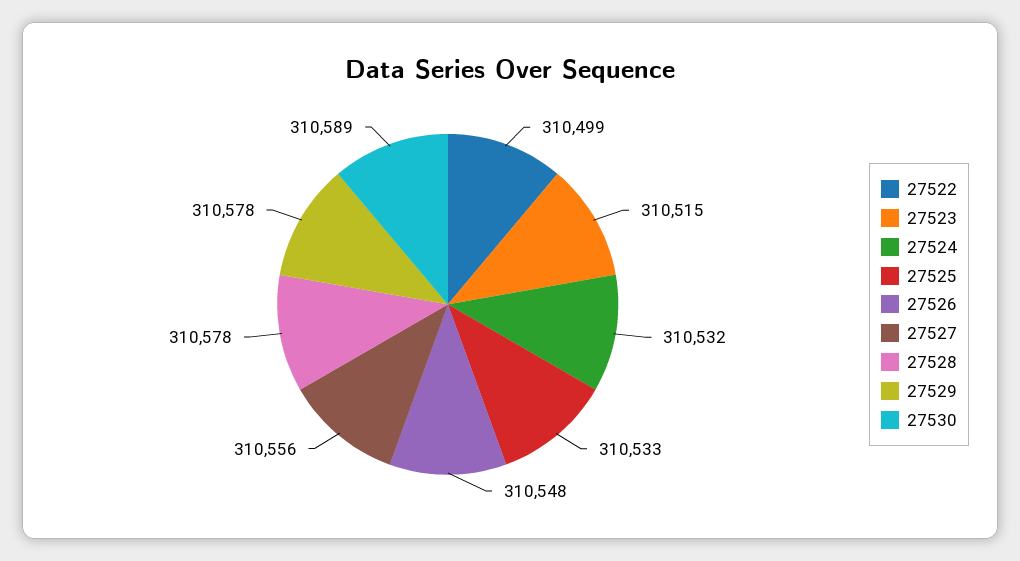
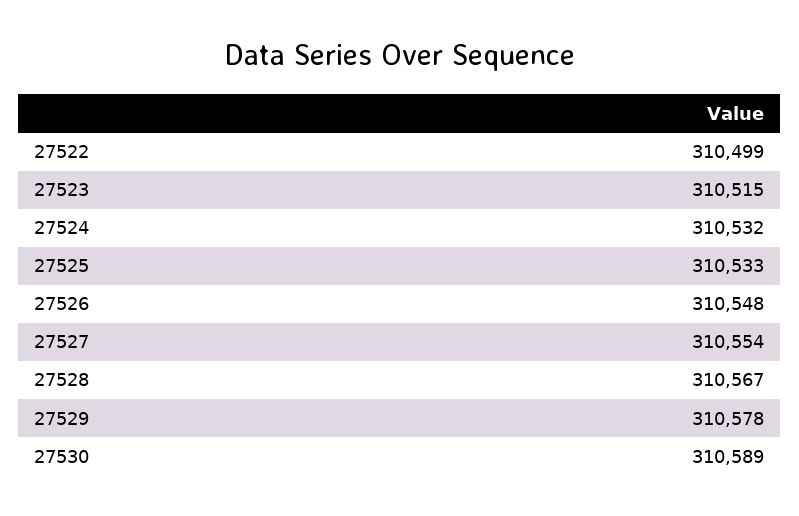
27527: 310556 -> 310554
27528: 310578 -> 310567

